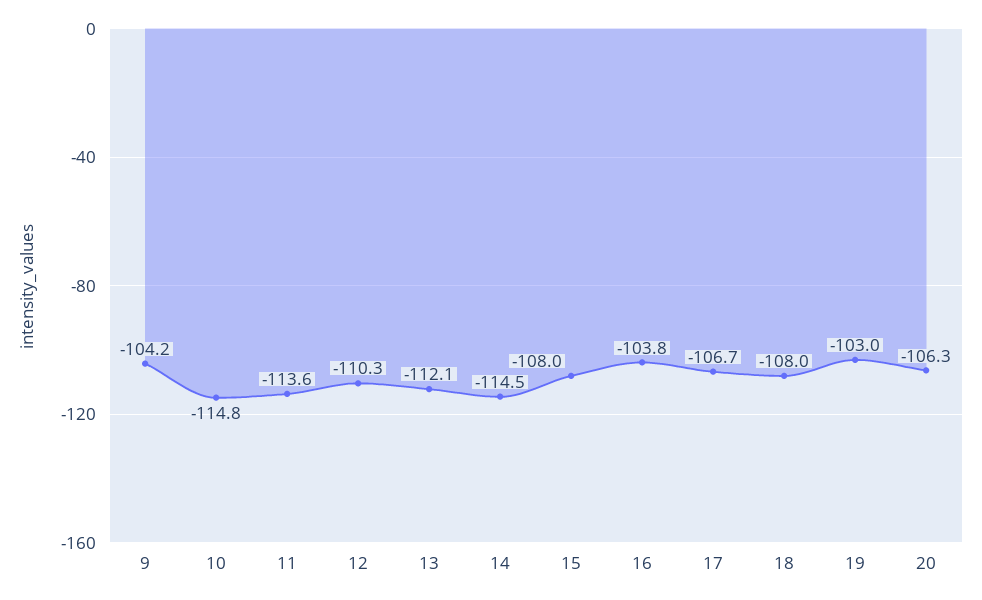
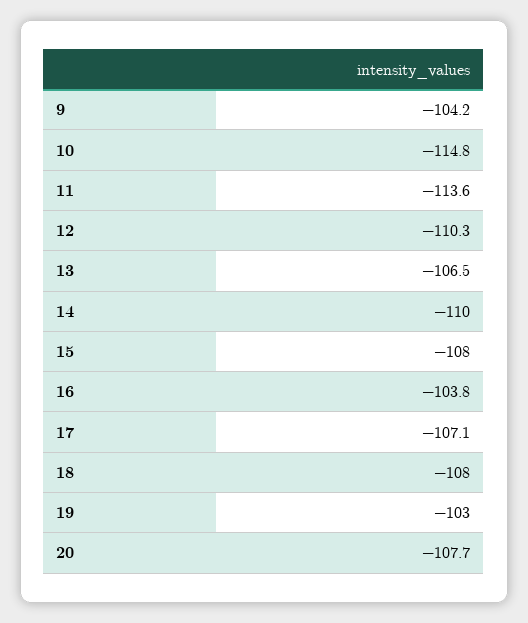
13: -112.1 -> -106.5
14: -114.5 -> -110
17: -106.7 -> -107.1
20: -106.3 -> -107.7

